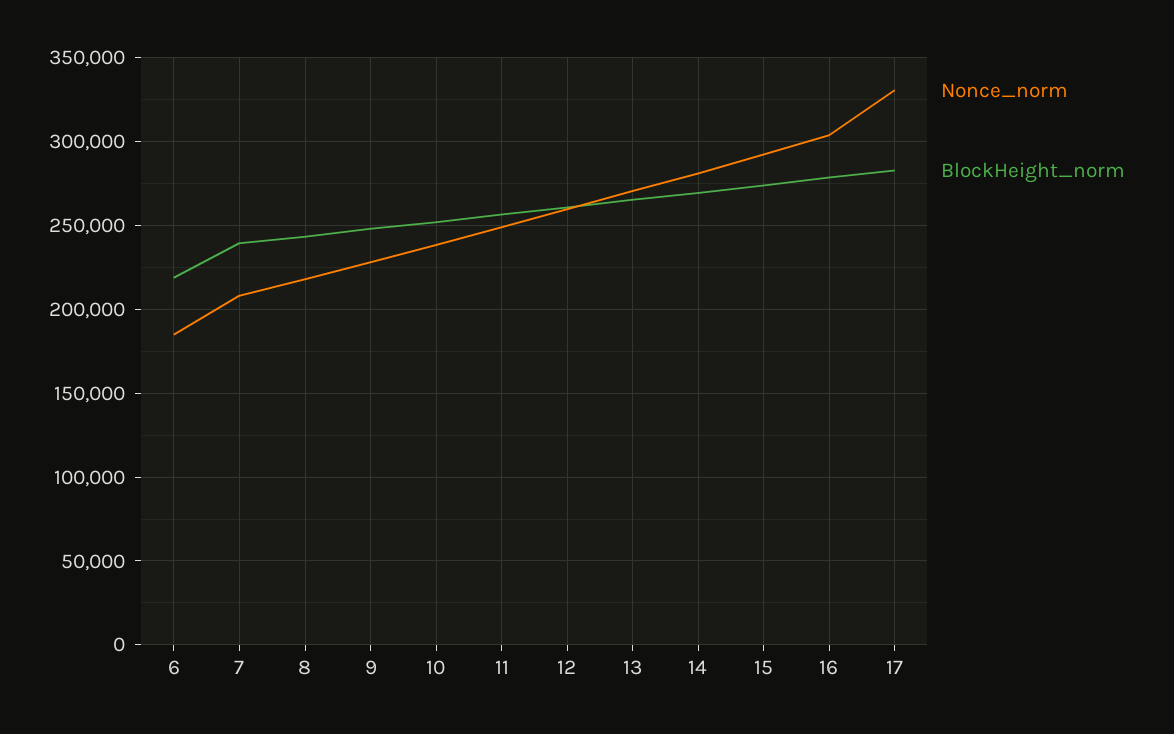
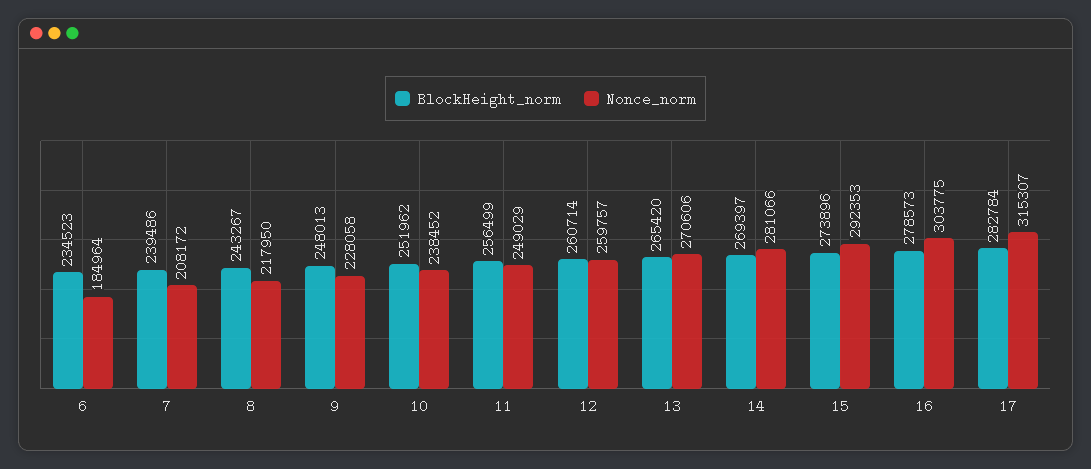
BlockHeight_norm, 6: 220000 -> 234523
Nonce_norm, 17: 330000 -> 315307

